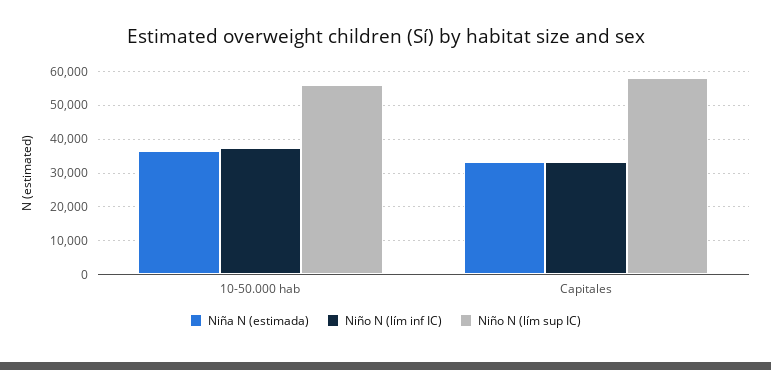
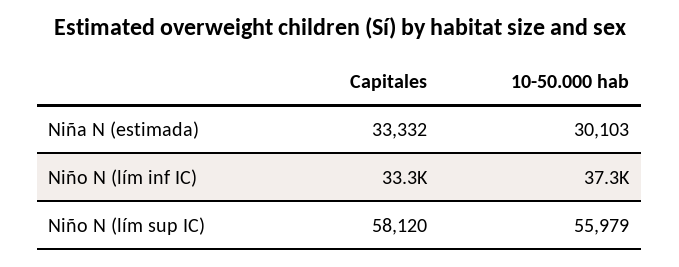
Niña N (estimada), 10-50.000 hab: 36000 -> 30103

